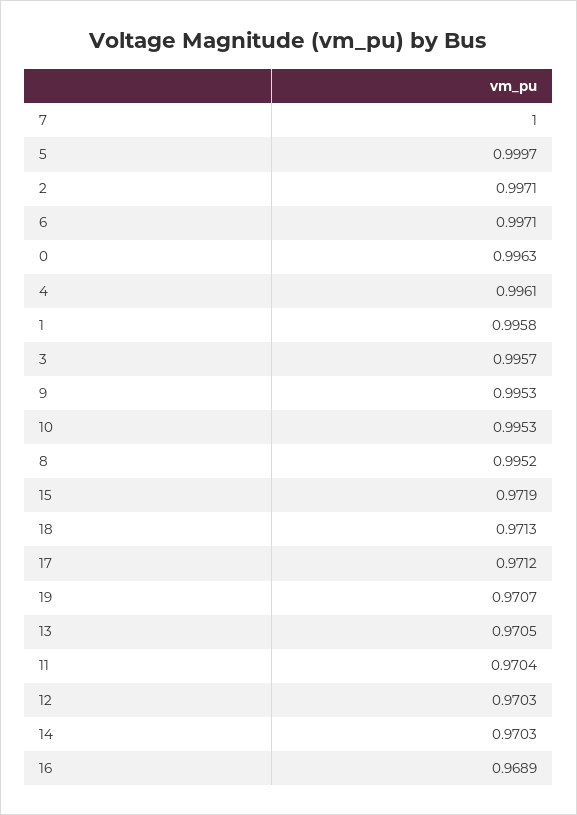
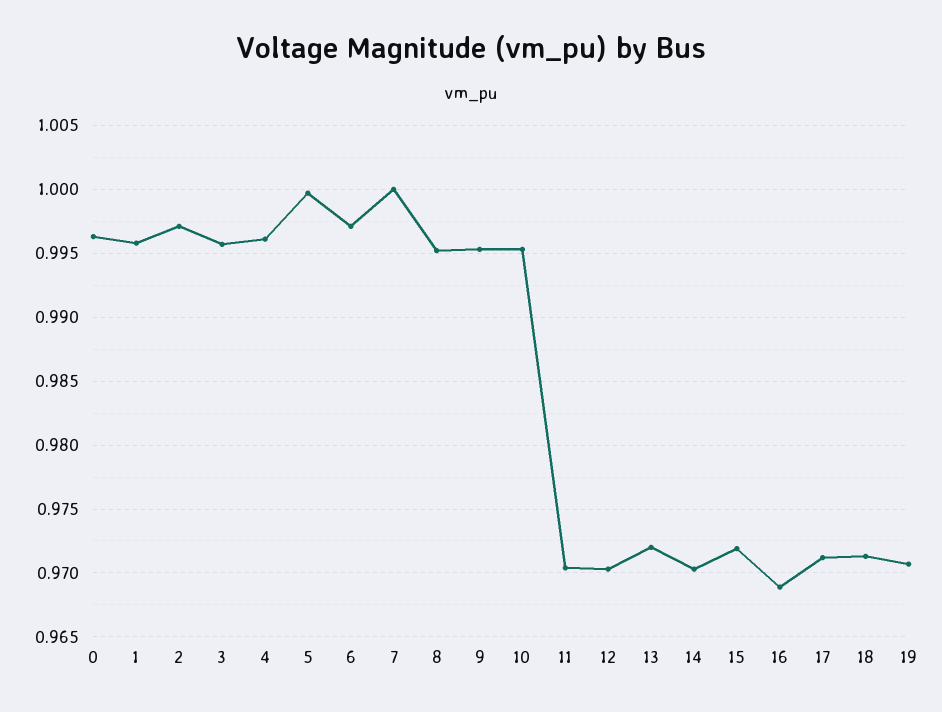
13: 0.9705 -> 0.972

